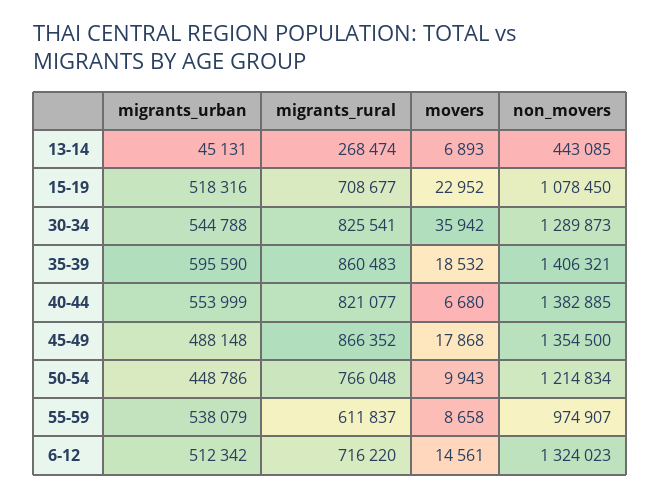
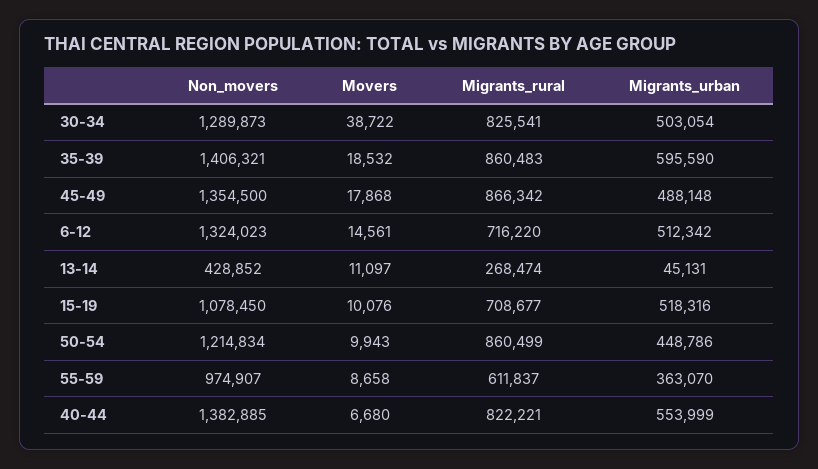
movers, 13-14: 6893 -> 11097
non_movers, 13-14: 443085 -> 428852
movers, 15-19: 22952 -> 10076
migrants_urban, 30-34: 544788 -> 503054
movers, 30-34: 35942 -> 38722
migrants_rural, 40-44: 821077 -> 822221
migrants_rural, 45-49: 866352 -> 866342
migrants_rural, 50-54: 766048 -> 860499
migrants_urban, 55-59: 538079 -> 363070

